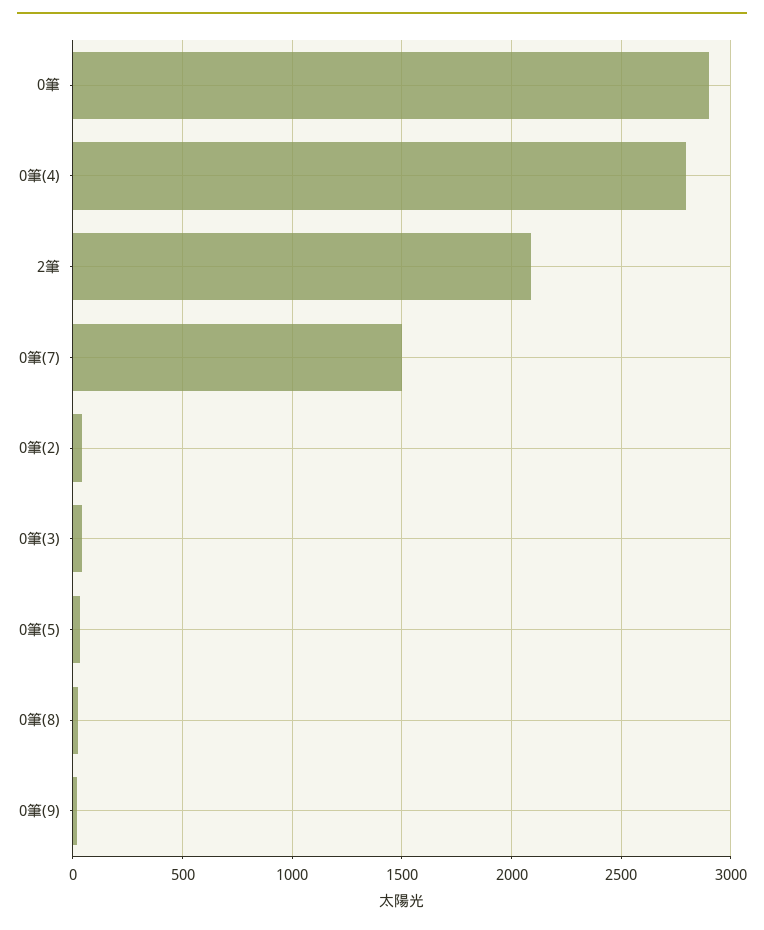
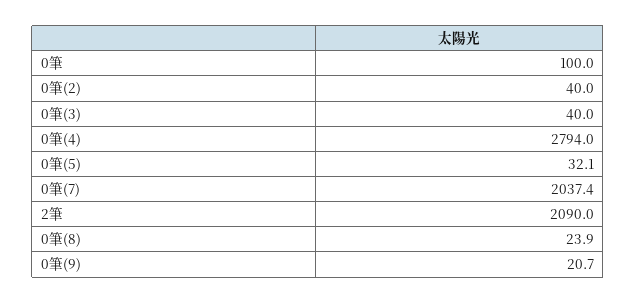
0筆: 2900 -> 100
0筆(7): 1500 -> 2037.4

